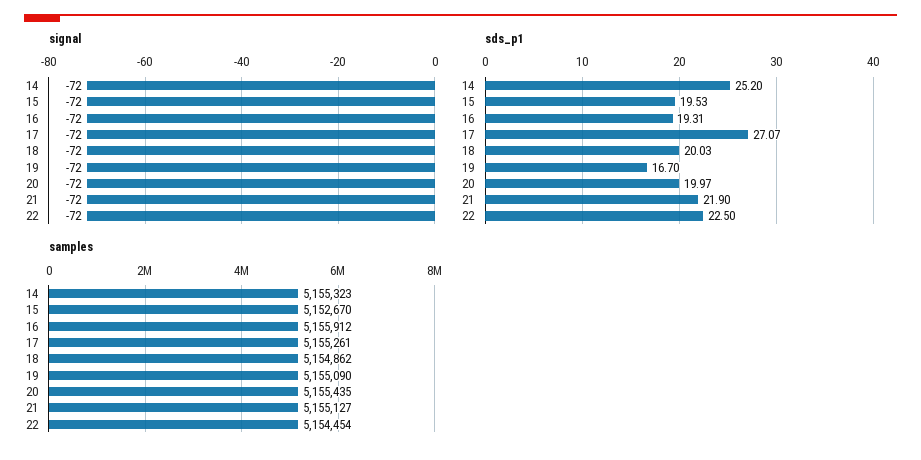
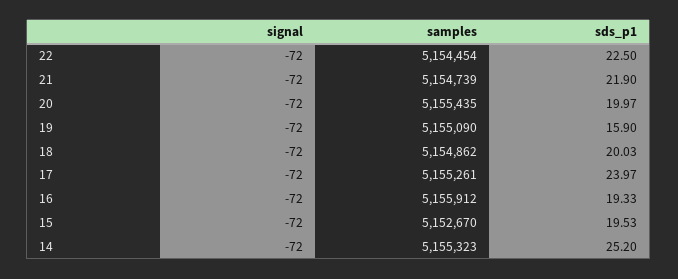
sds_p1, 16: 19.31 -> 19.33
sds_p1, 17: 27.07 -> 23.97
sds_p1, 19: 16.7 -> 15.9
samples, 21: 5155127 -> 5154739

